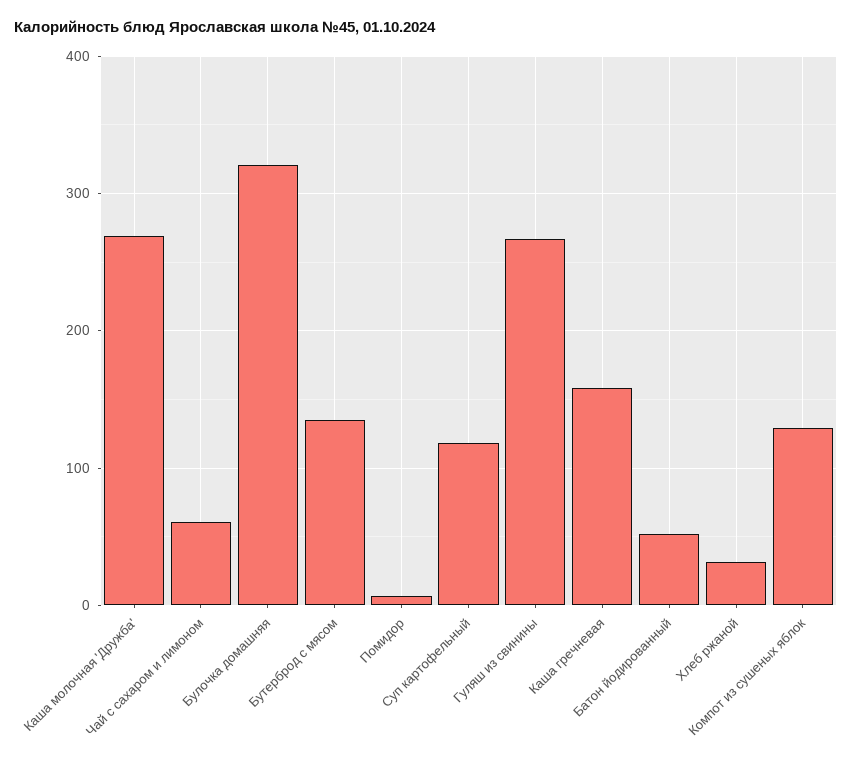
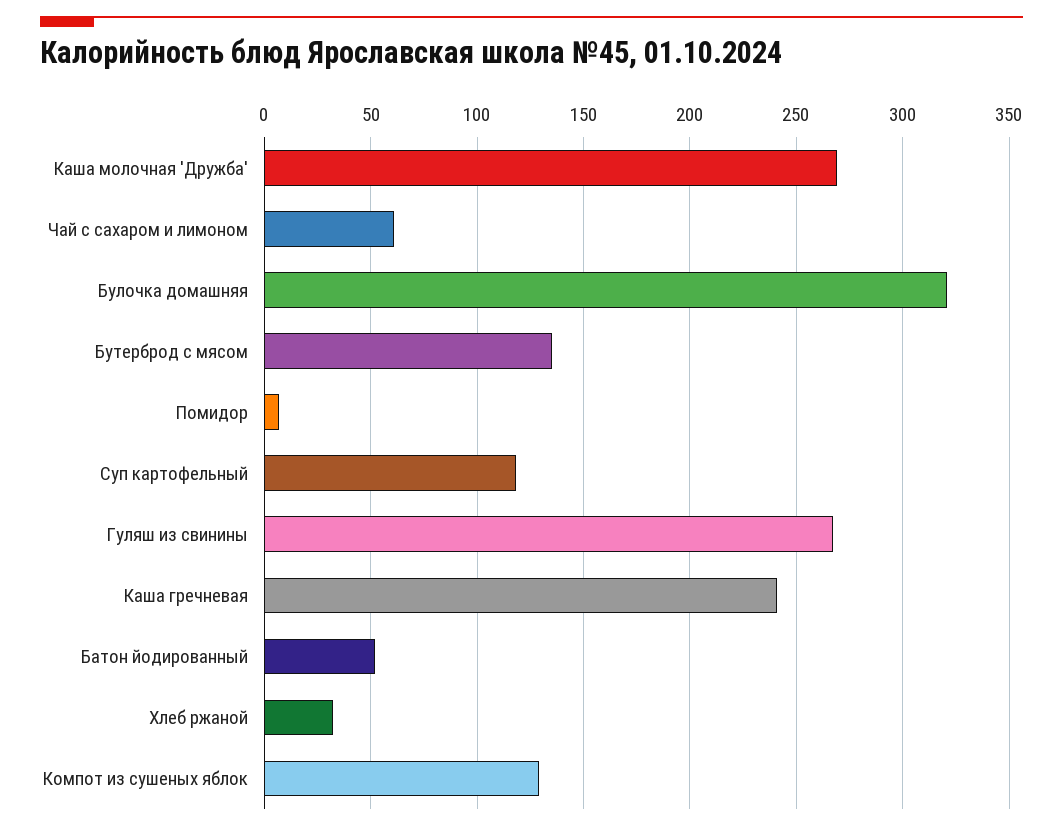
Каша гречневая: 160 -> 240

